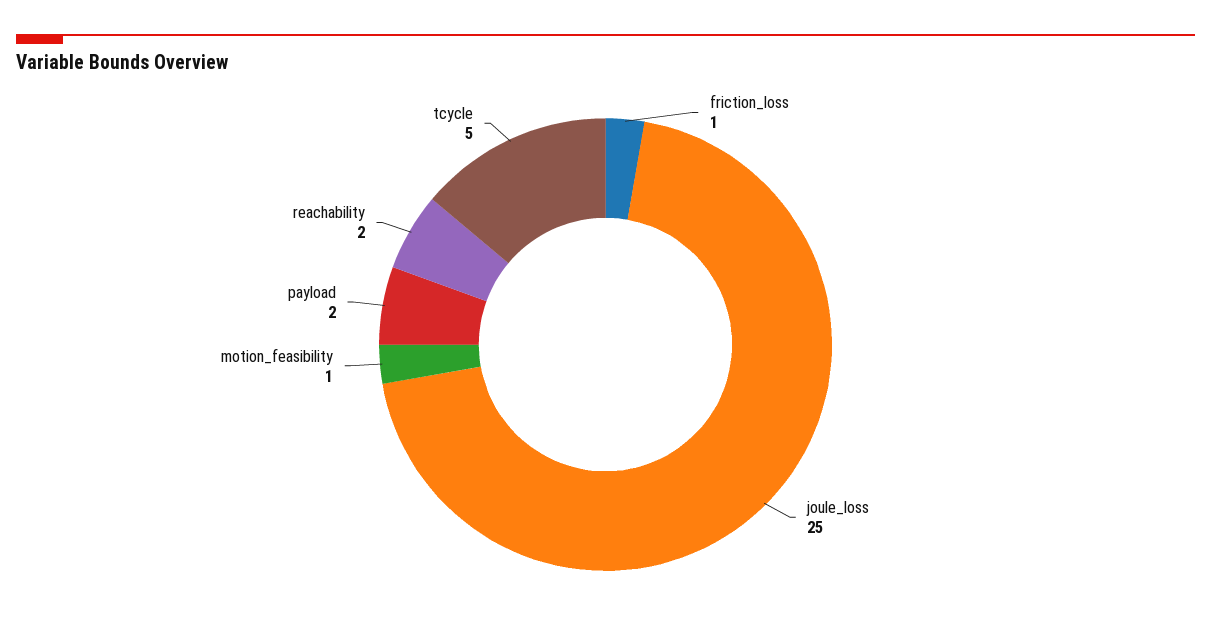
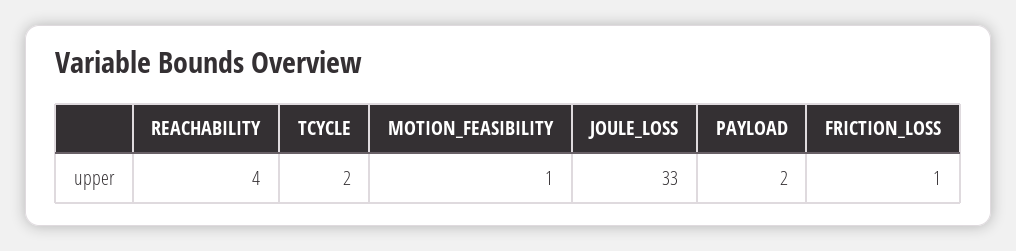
joule_loss: 25 -> 33
reachability: 2 -> 4
tcycle: 5 -> 2

